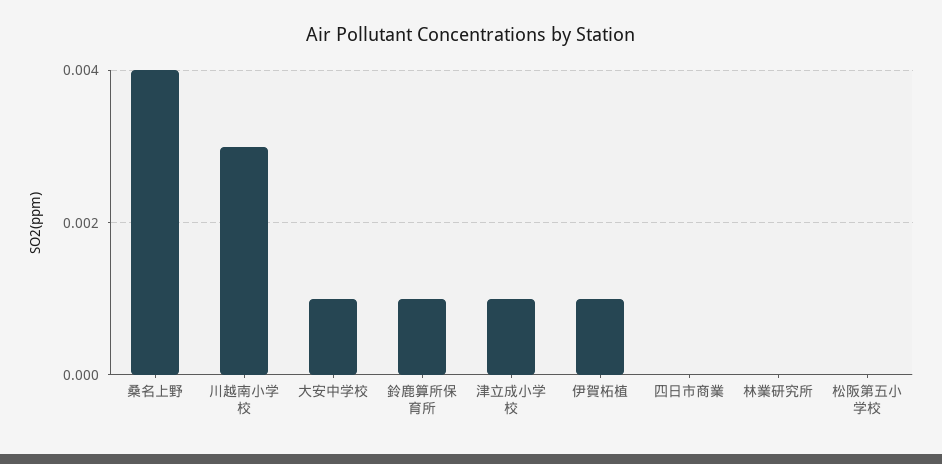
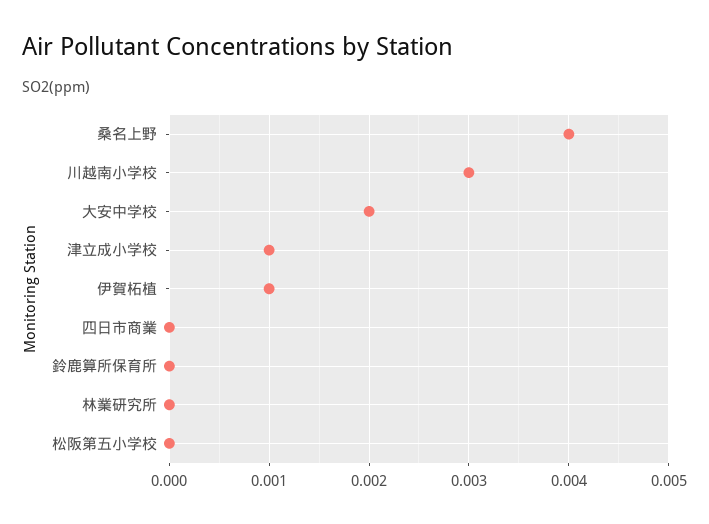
大安中学校: 0.001 -> 0.002
鈴鹿算所保育所: 0.001 -> 0

